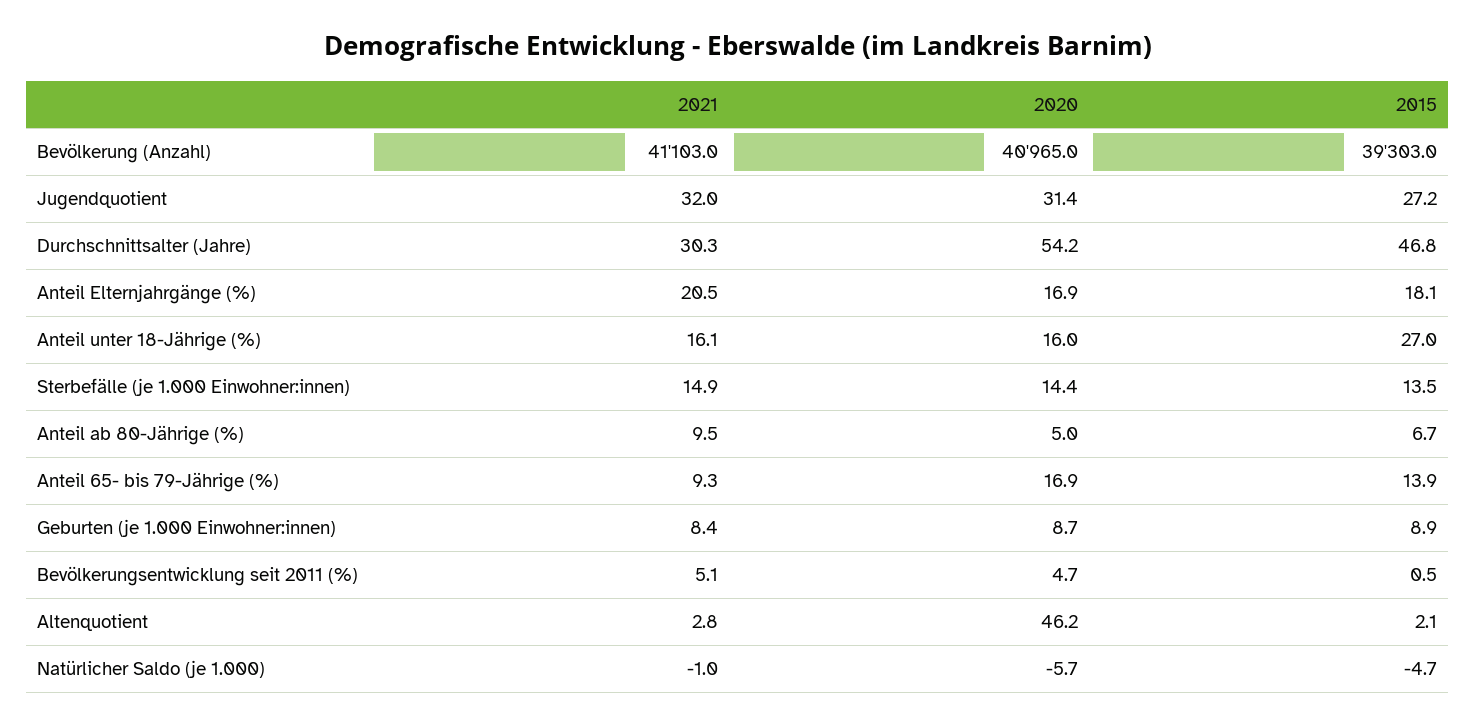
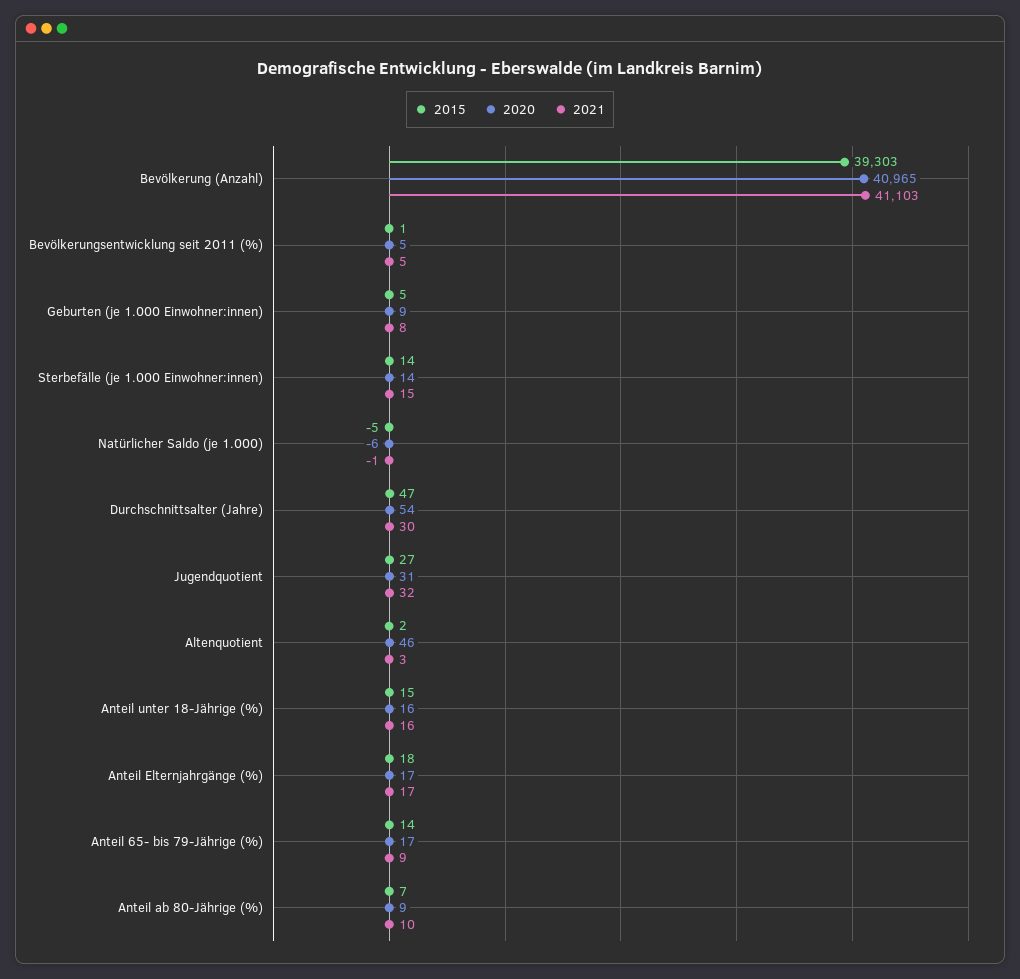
2021, Anteil Elternjahrgänge (%): 20.5 -> 17
2015, Anteil unter 18-Jährige (%): 27 -> 15
2020, Anteil ab 80-Jährige (%): 5 -> 9
2015, Geburten (je 1.000 Einwohner:innen): 8.9 -> 5

